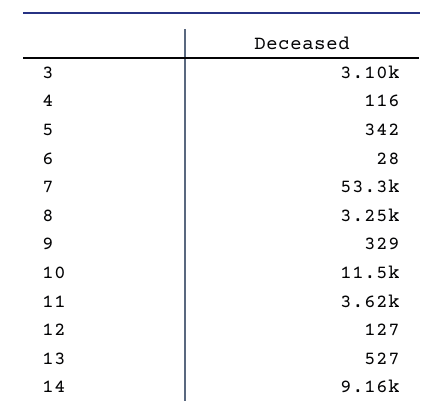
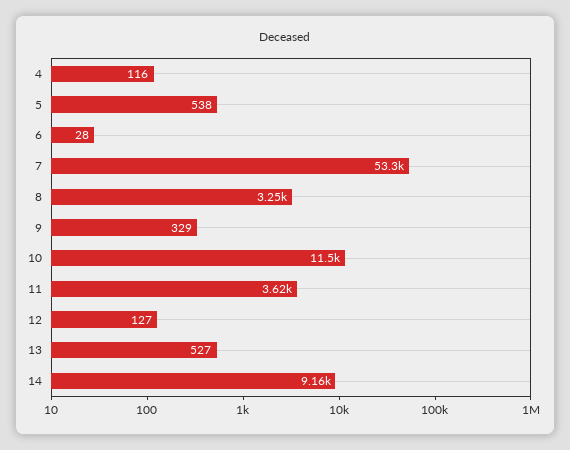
3: 3100 -> none
5: 342 -> 538

